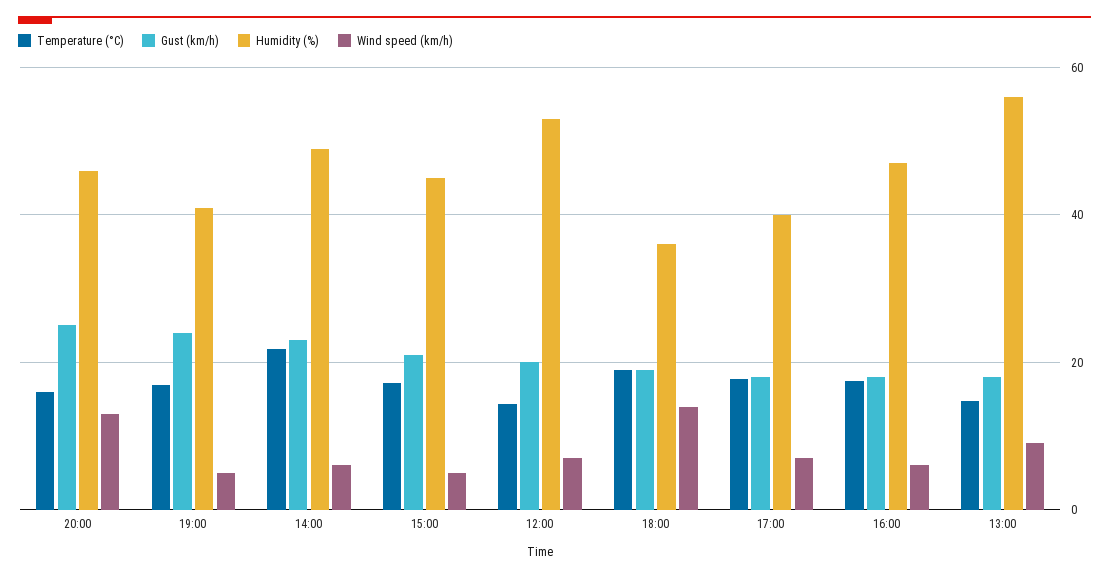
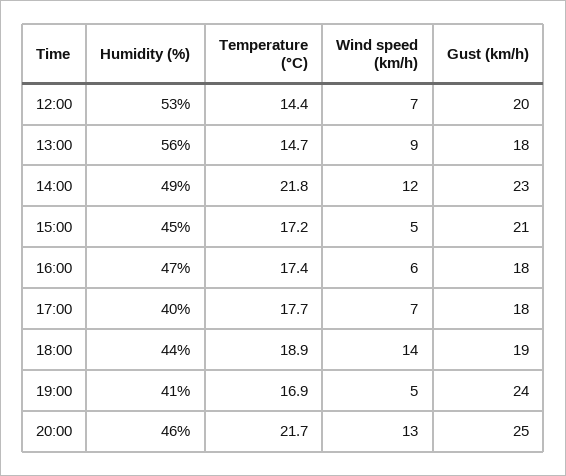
Temperature (°C), 20:00: 16 -> 21.7
Wind speed (km/h), 14:00: 6 -> 12
Humidity (%), 18:00: 36 -> 44

